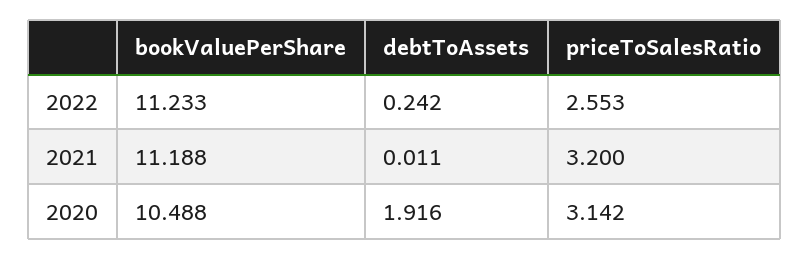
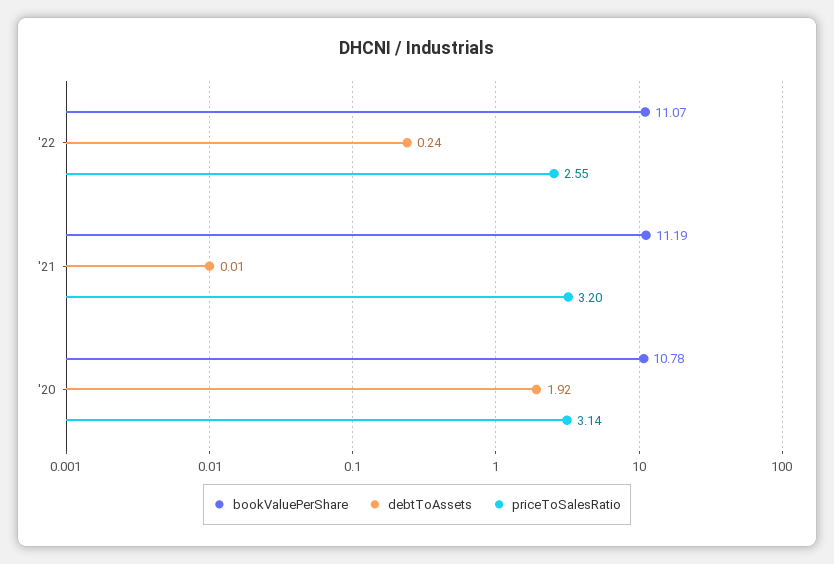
bookValuePerShare, 2022: 11.233 -> 11.07
bookValuePerShare, 2020: 10.488 -> 10.78

